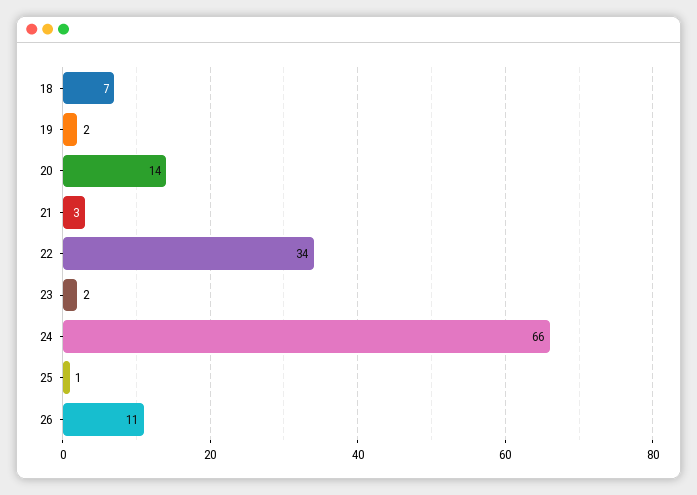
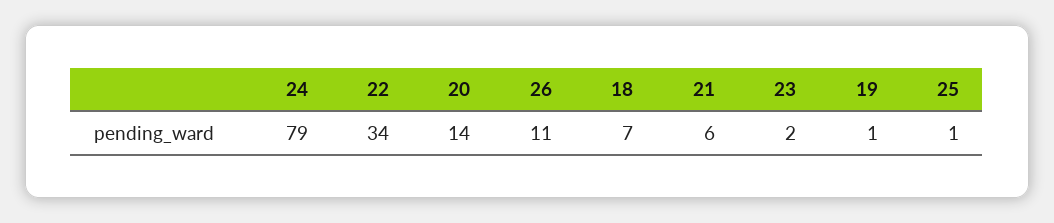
19: 2 -> 1
21: 3 -> 6
24: 66 -> 79

